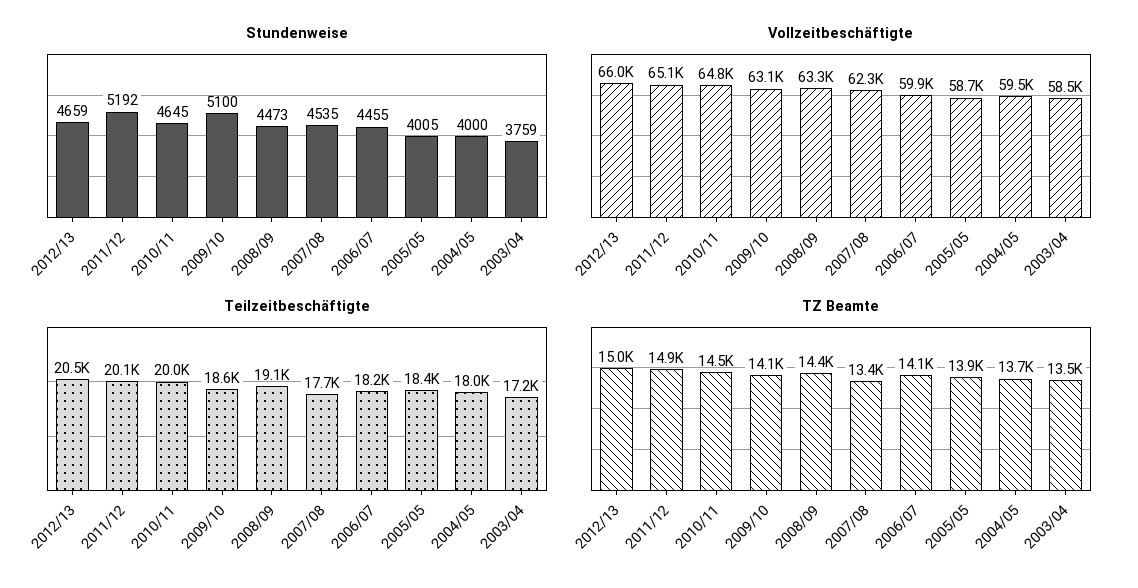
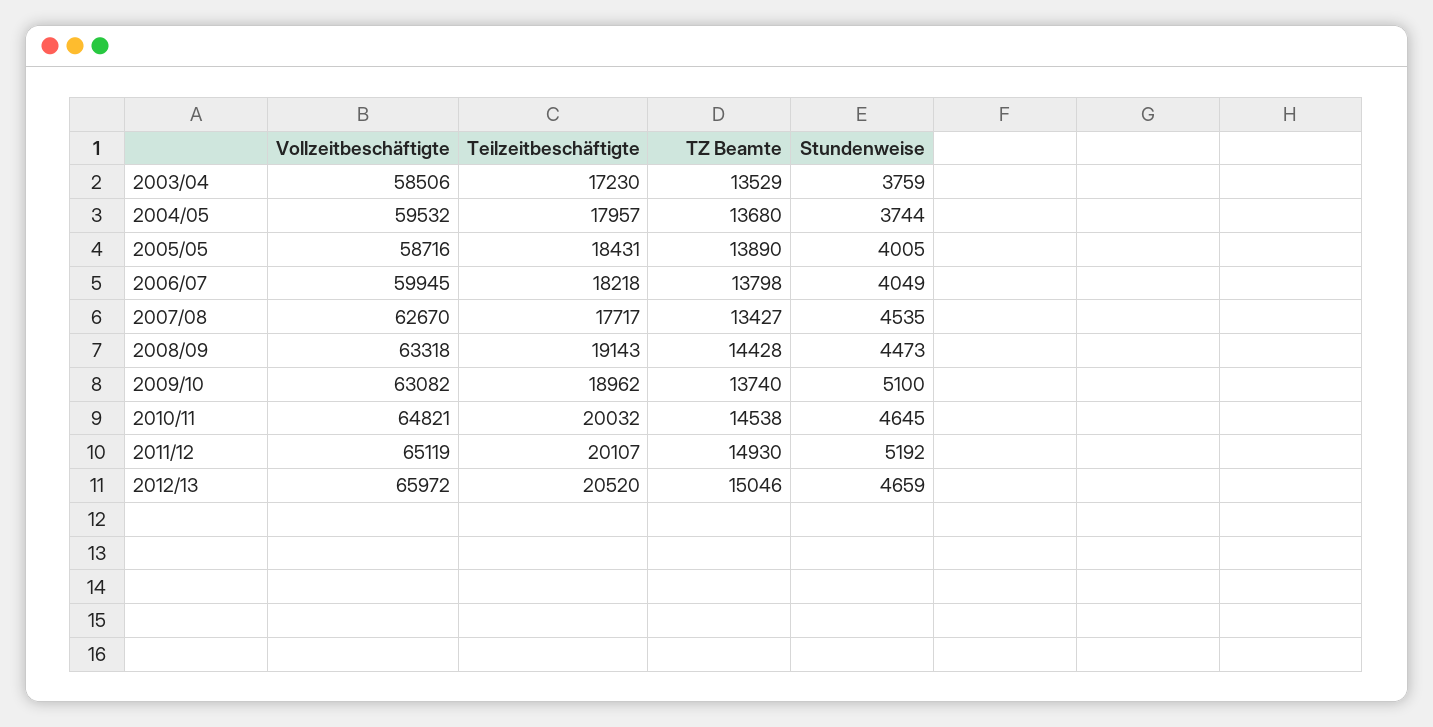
Stundenweise, 2006/07: 4455 -> 4049
Stundenweise, 2004/05: 4000 -> 3744
Vollzeitbeschäftigte, 2007/08: 62300 -> 62670
Teilzeitbeschäftigte, 2009/10: 18600 -> 18962
TZ Beamte, 2009/10: 14100 -> 13740
TZ Beamte, 2006/07: 14100 -> 13798

